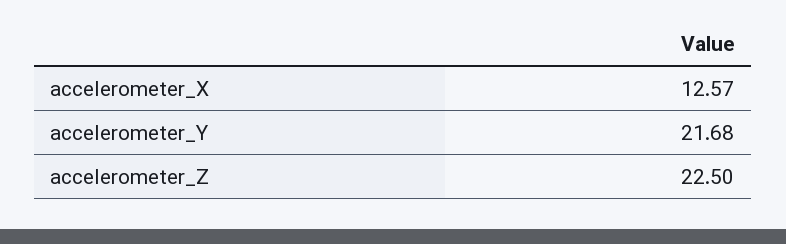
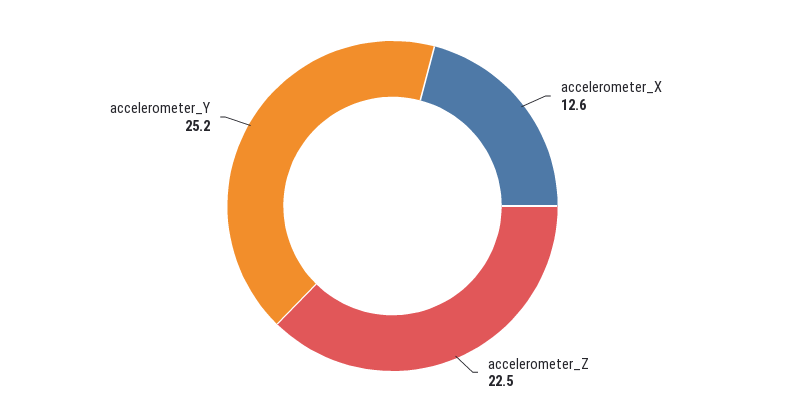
accelerometer_Y: 21.68 -> 25.2

